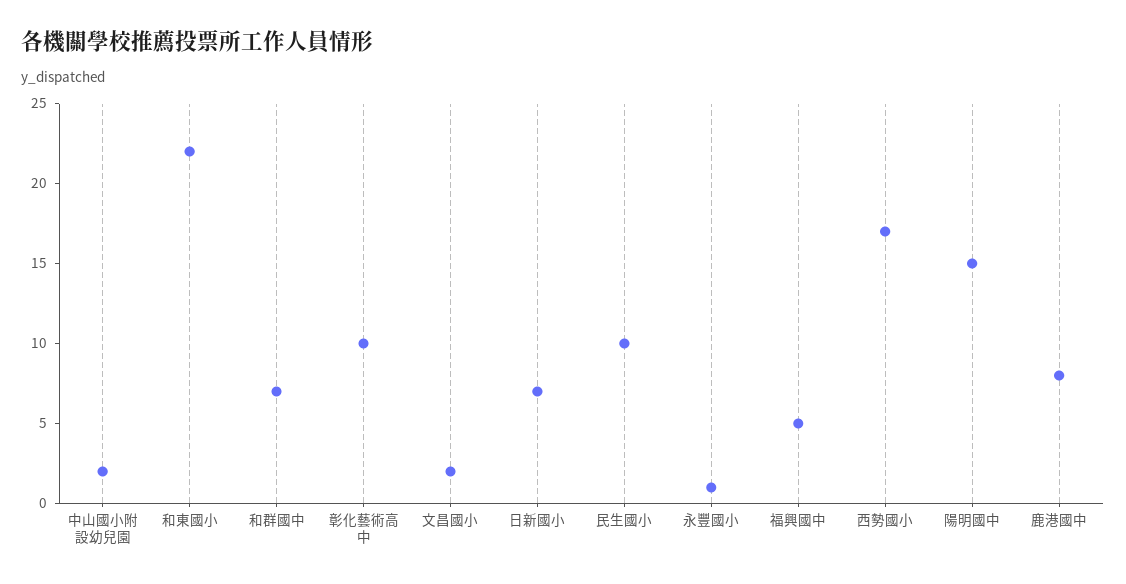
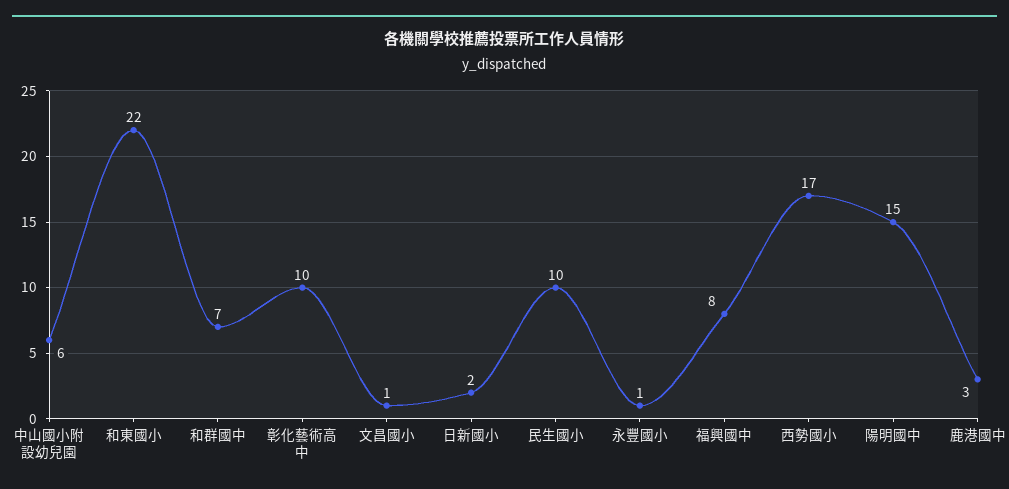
中山國小附設幼兒園: 2 -> 6
文昌國小: 2 -> 1
日新國小: 7 -> 2
福興國中: 5 -> 8
鹿港國中: 8 -> 3

